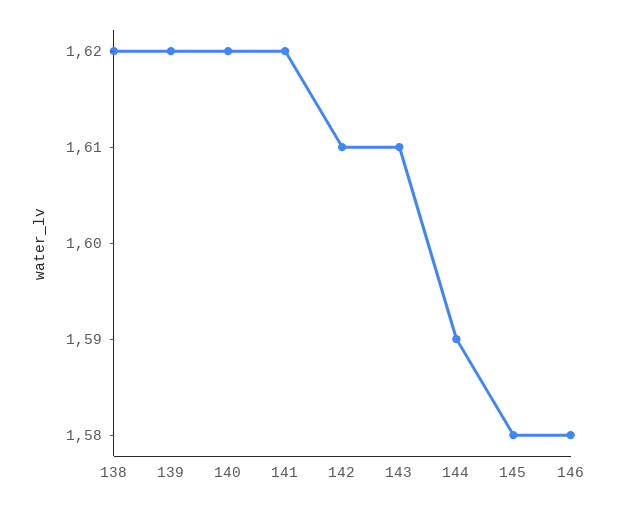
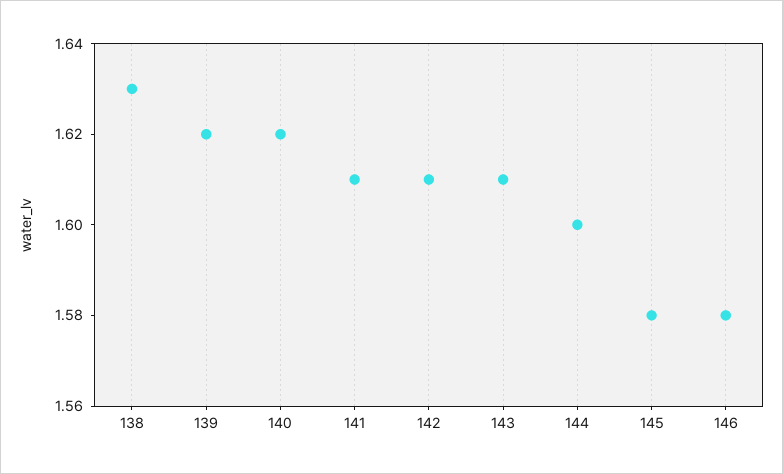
138: 1.62 -> 1.63
141: 1.62 -> 1.61
144: 1.59 -> 1.6

